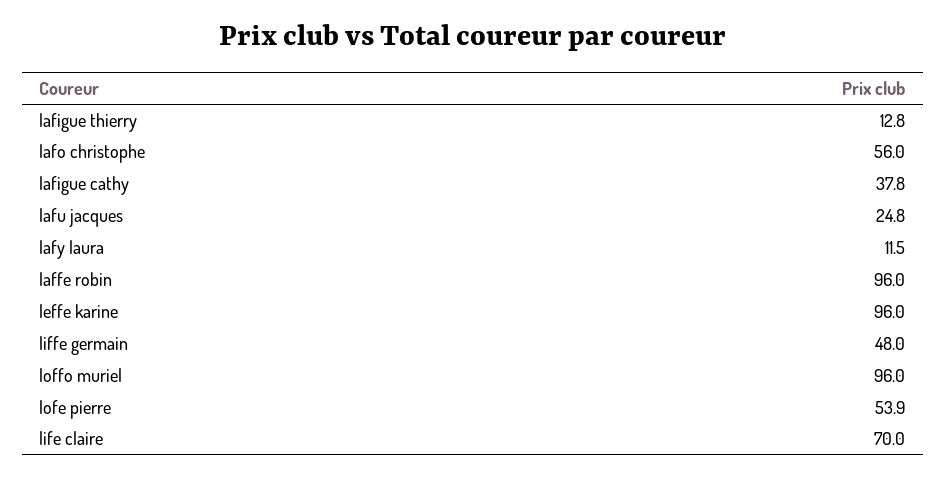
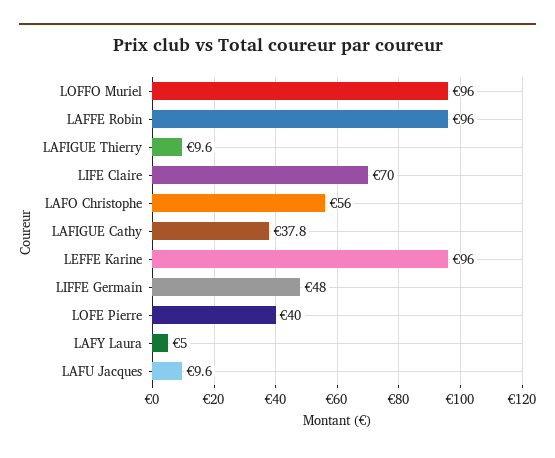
lafigue thierry: 12.8 -> 9.6
lafu jacques: 24.8 -> 9.6
lafy laura: 11.5 -> 5
lofe pierre: 53.9 -> 40

